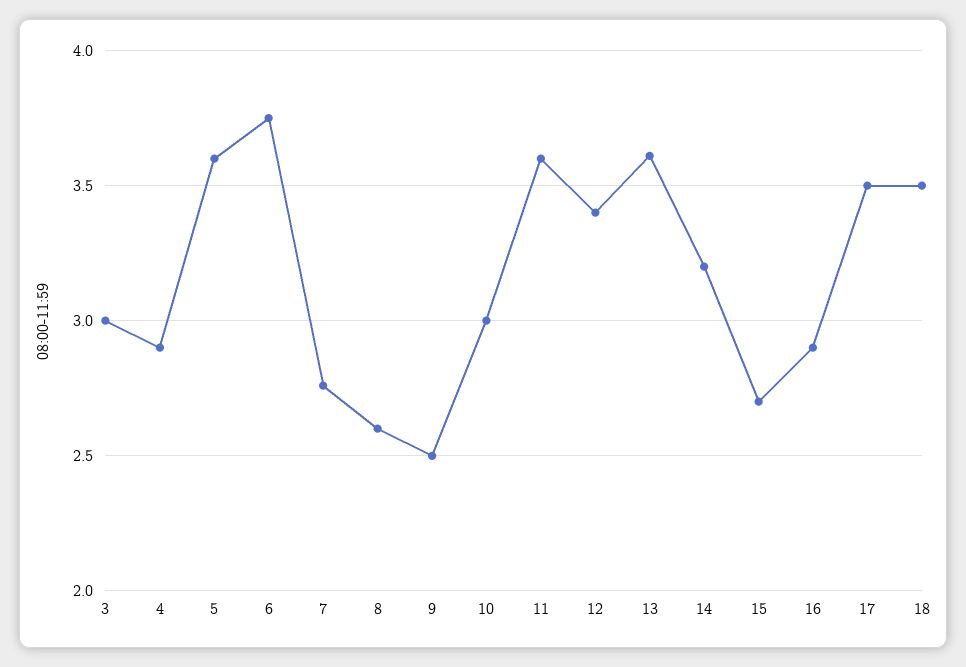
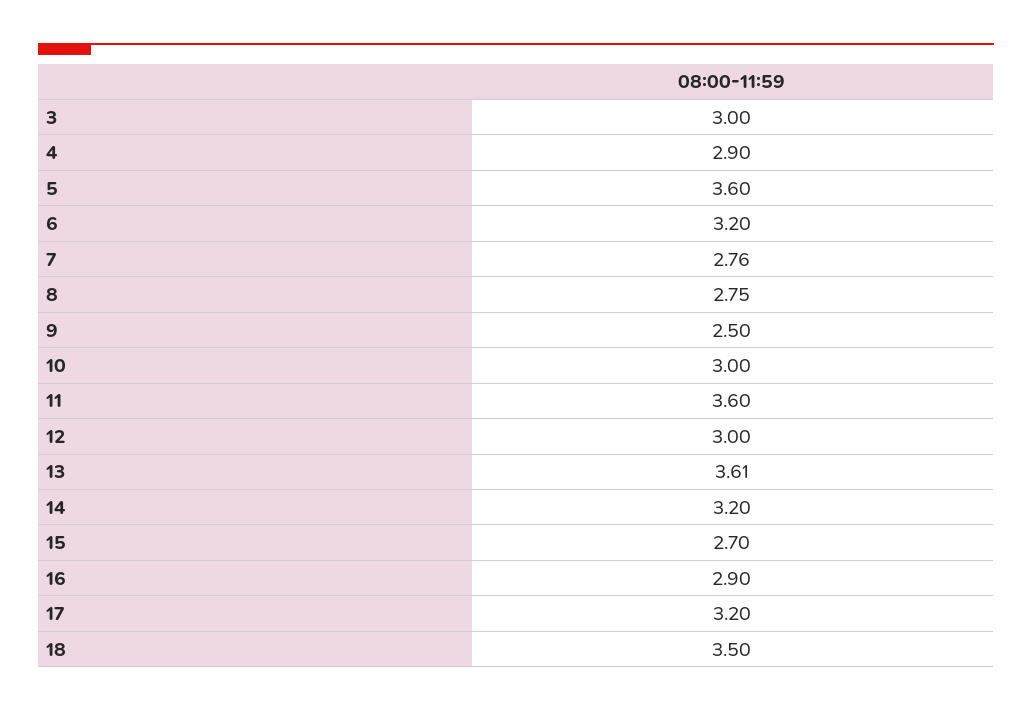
6: 3.75 -> 3.2
8: 2.6 -> 2.75
12: 3.4 -> 3
17: 3.5 -> 3.2

